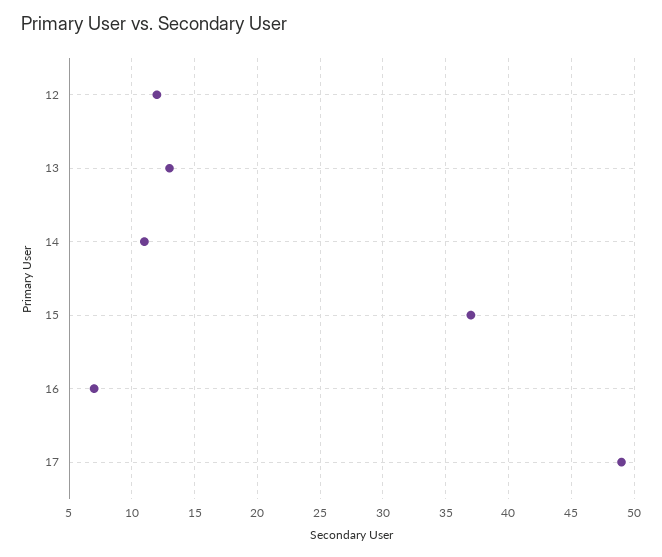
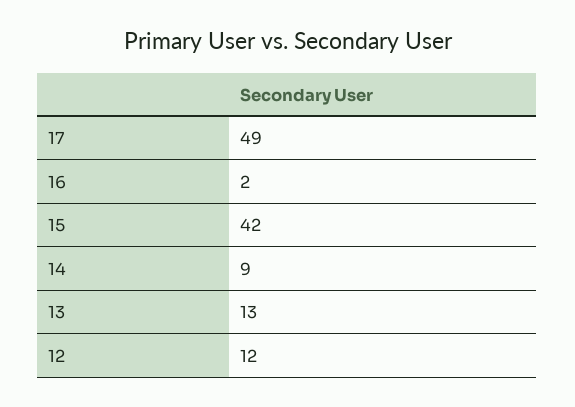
14: 11 -> 9
15: 37 -> 42
16: 7 -> 2

